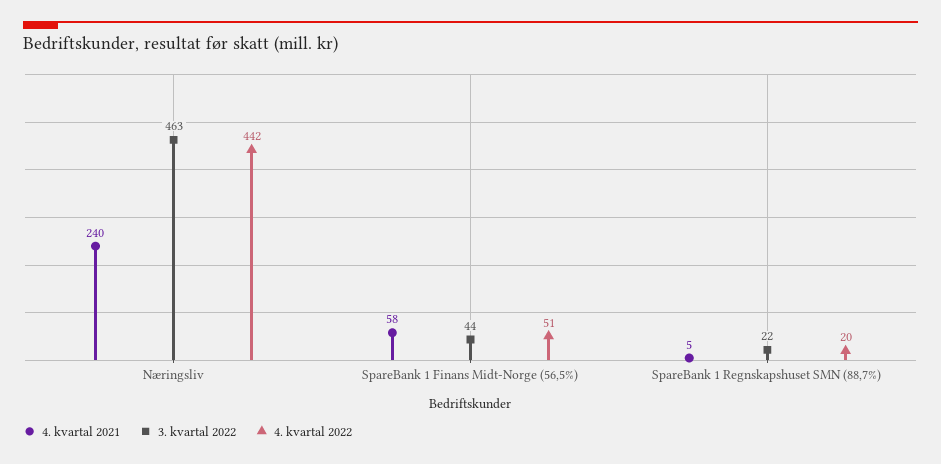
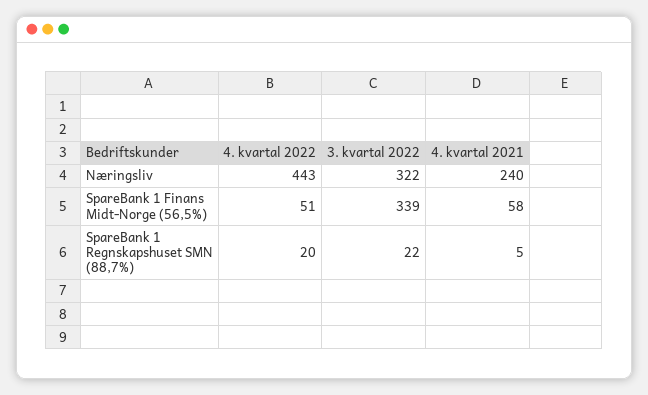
3. kvartal 2022, Næringsliv: 463 -> 322
4. kvartal 2022, Næringsliv: 442 -> 443
3. kvartal 2022, SpareBank 1 Finans Midt-Norge (56,5%): 44 -> 339

